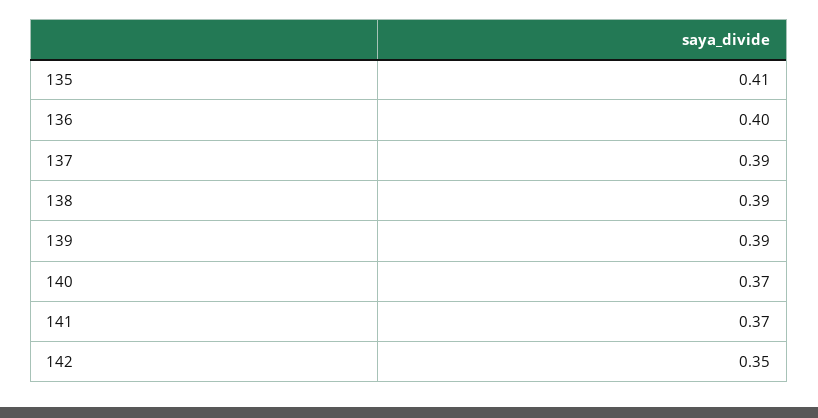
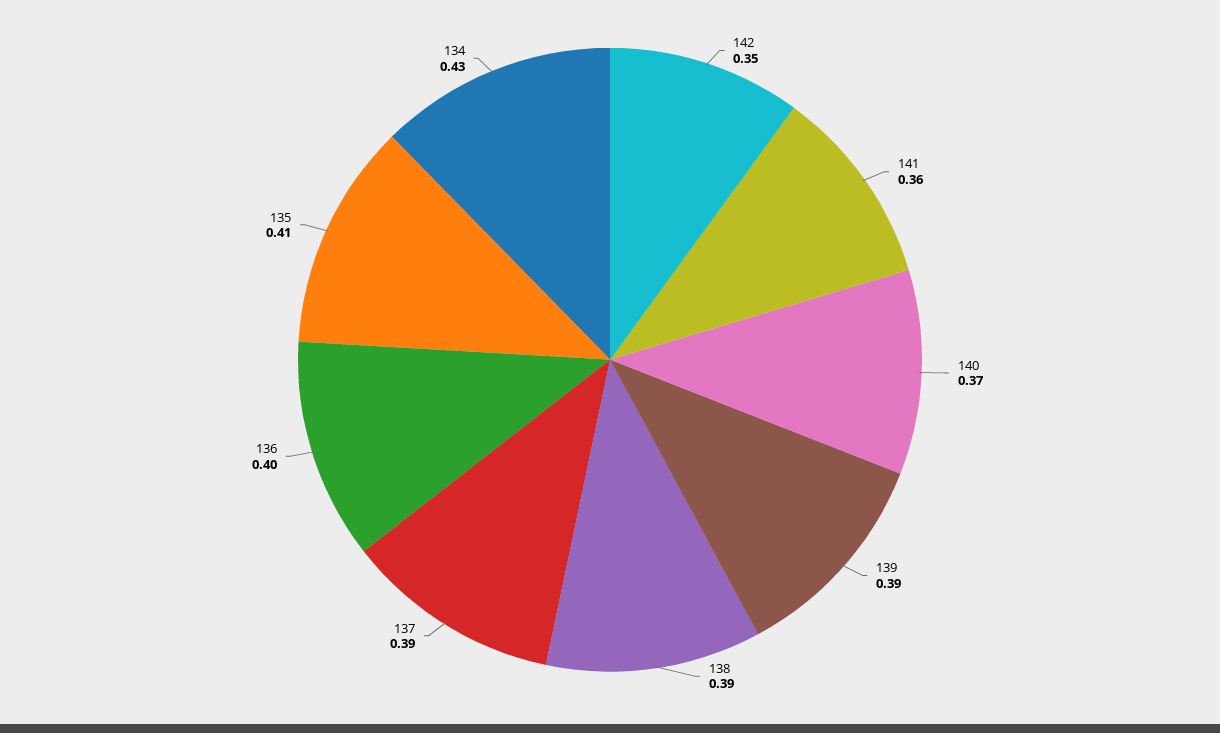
141: 0.37 -> 0.36
134: none -> 0.43

